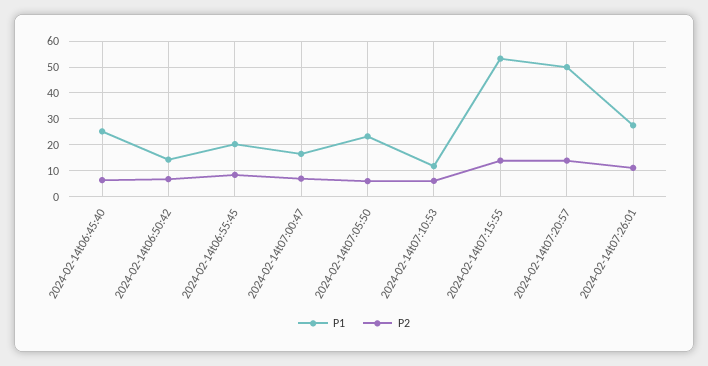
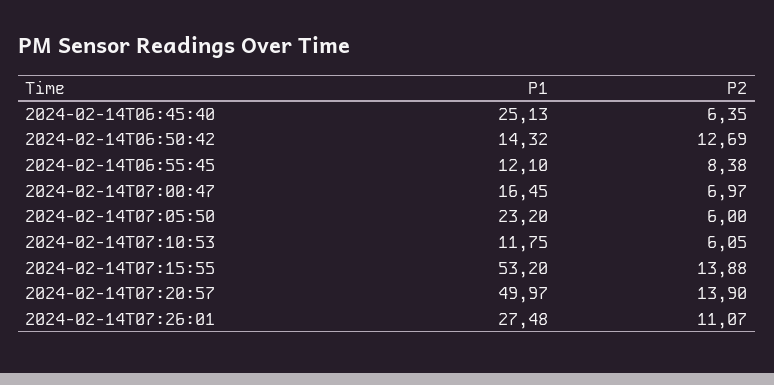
P2, 2024-02-14t06:50:42: 7.5 -> 12.69
P1, 2024-02-14t06:55:45: 20 -> 12.1

